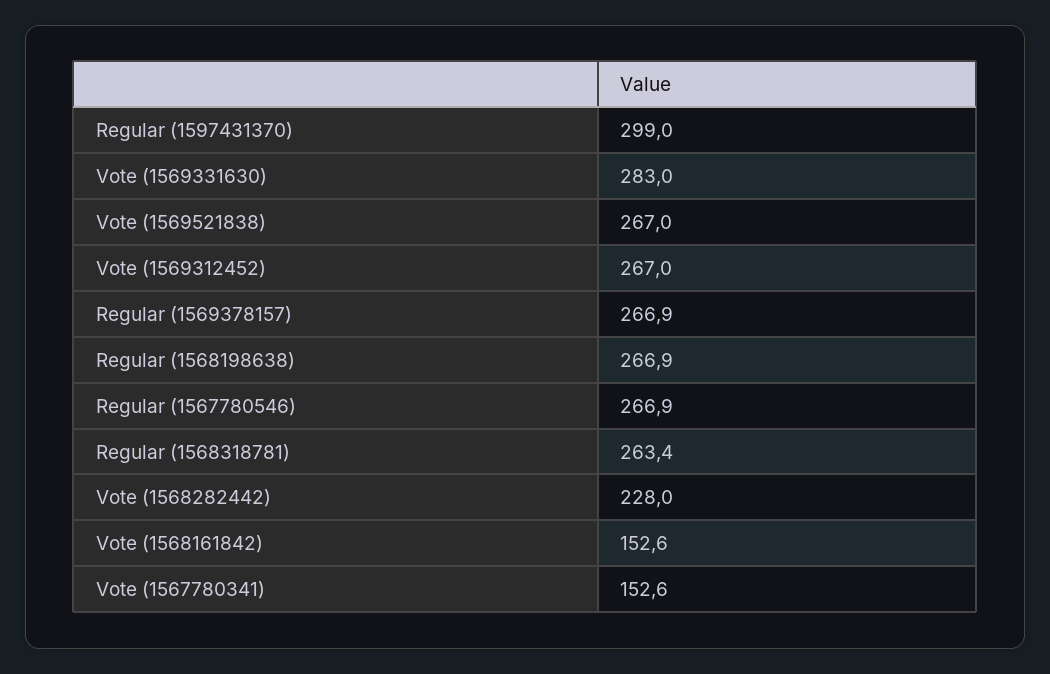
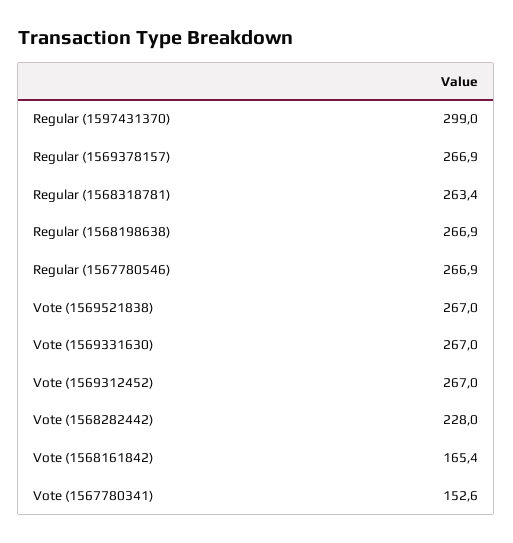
Vote (1569331630): 283 -> 267
Vote (1568161842): 152.6 -> 165.4

